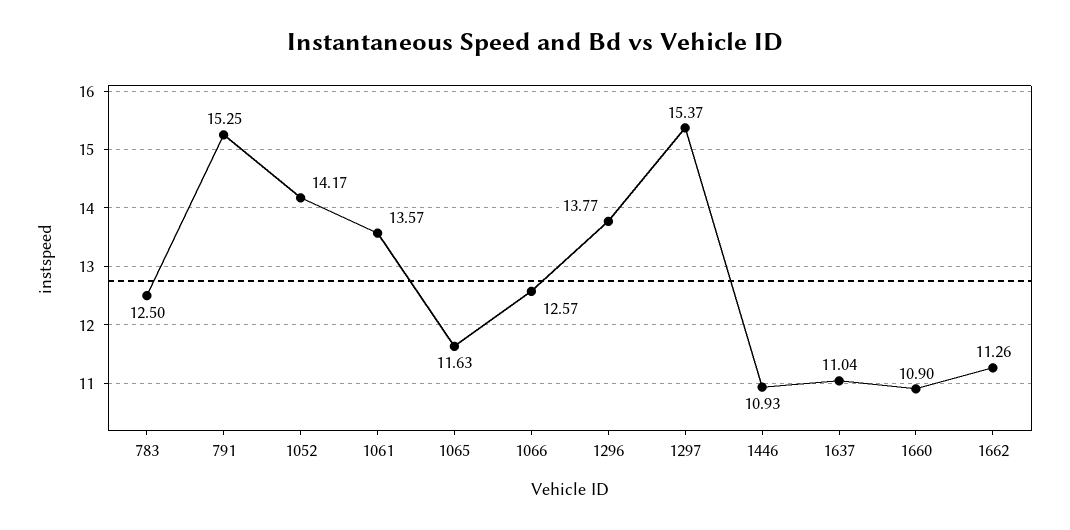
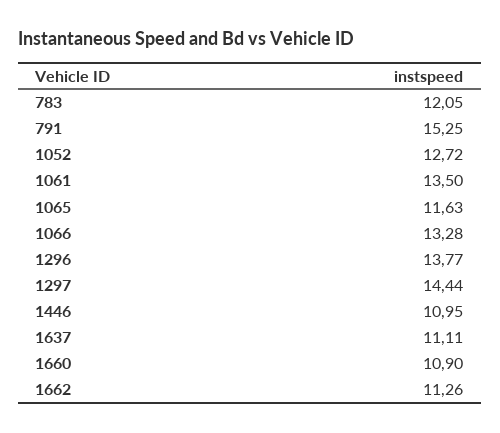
783: 12.5 -> 12.05
1052: 14.17 -> 12.72
1061: 13.57 -> 13.5
1066: 12.57 -> 13.28
1297: 15.37 -> 14.44
1446: 10.93 -> 10.95
1637: 11.04 -> 11.11

